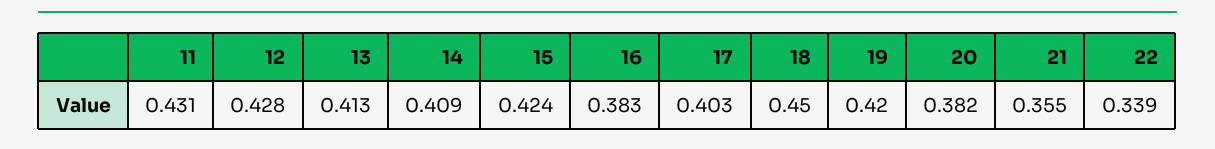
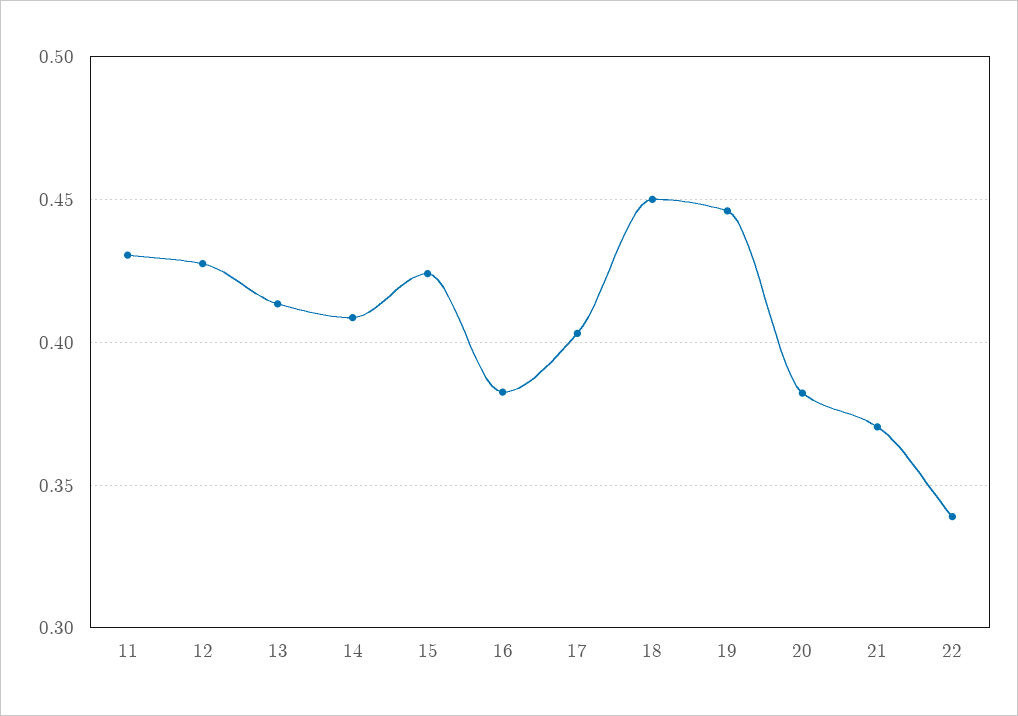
19: 0.42 -> 0.445
21: 0.355 -> 0.37

